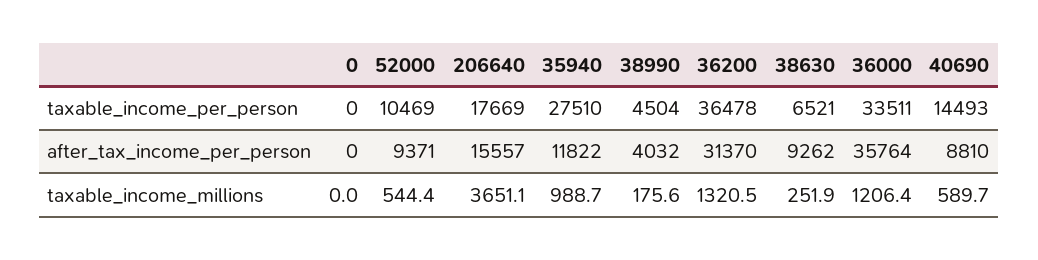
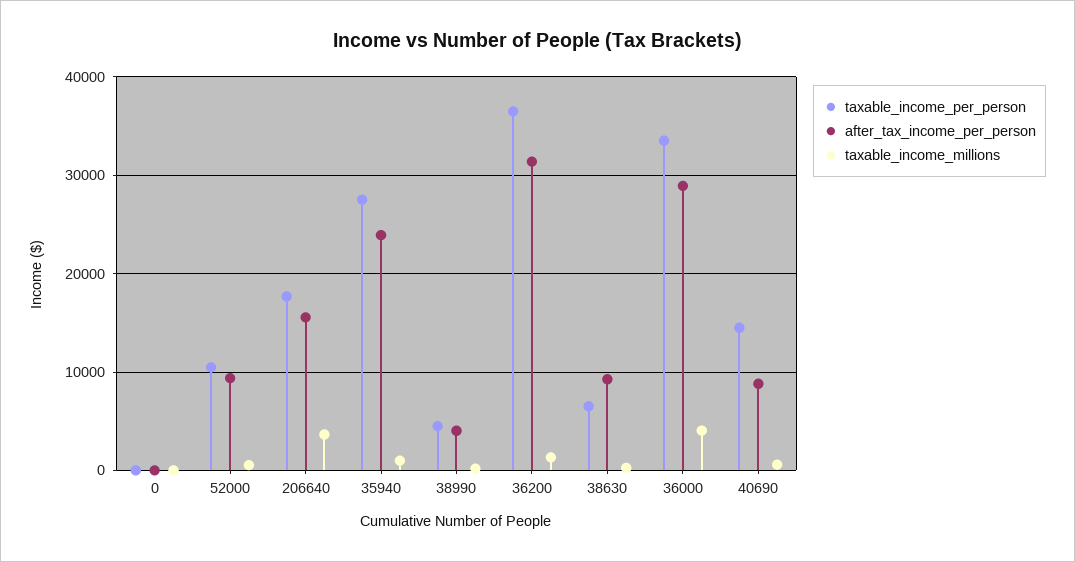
after_tax_income_per_person, 35940: 11822 -> 24000
after_tax_income_per_person, 36000: 35764 -> 29000
taxable_income_millions, 36000: 1206.4 -> 4000

